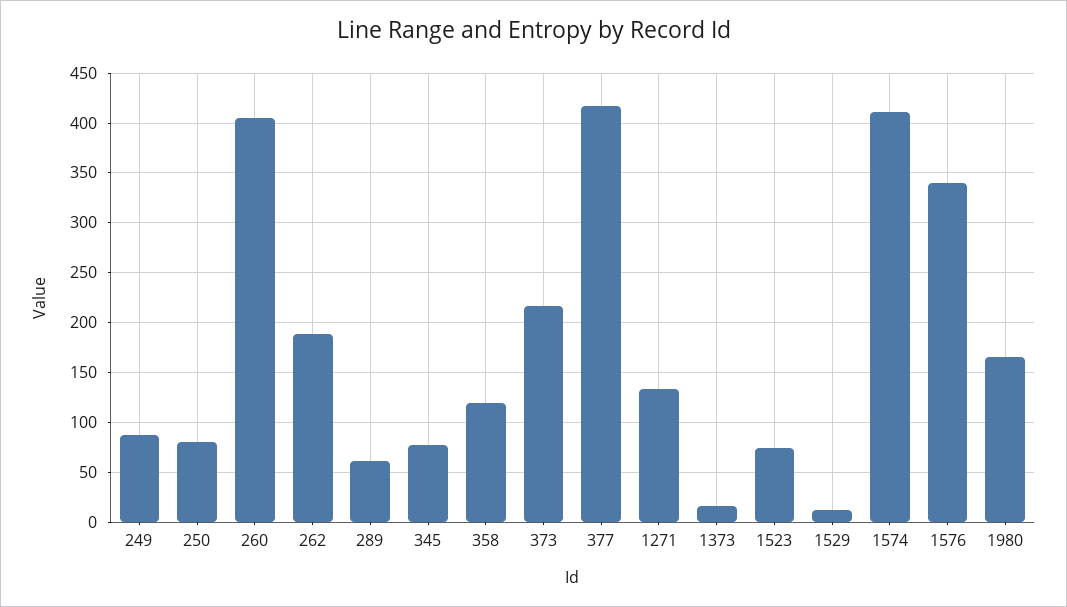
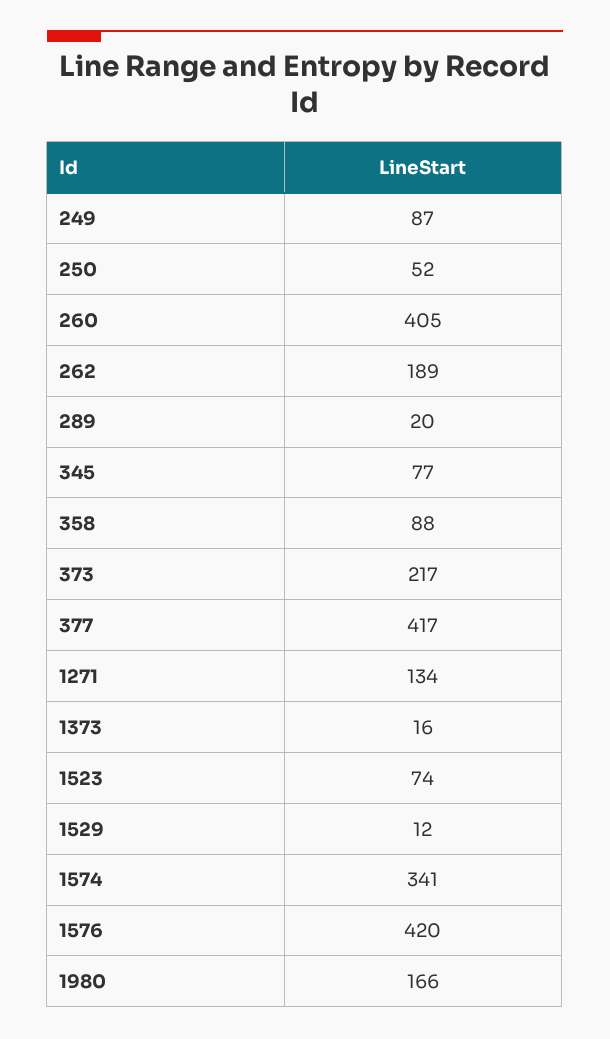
250: 80 -> 52
289: 60 -> 20
358: 120 -> 88
1574: 410 -> 341
1576: 340 -> 420

